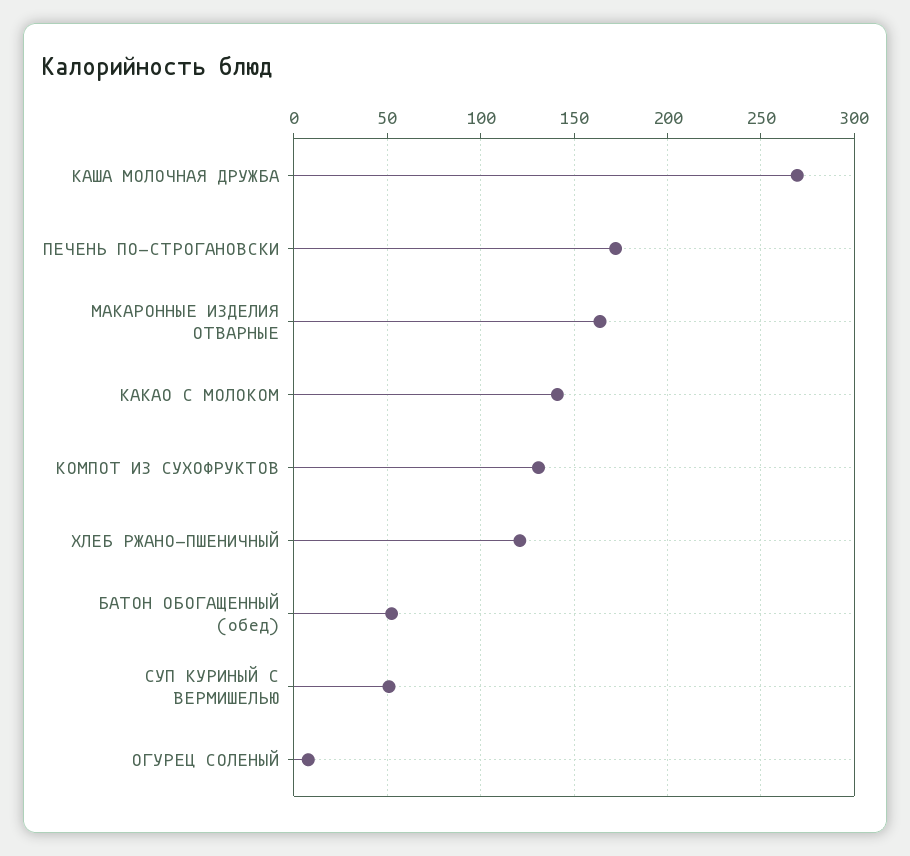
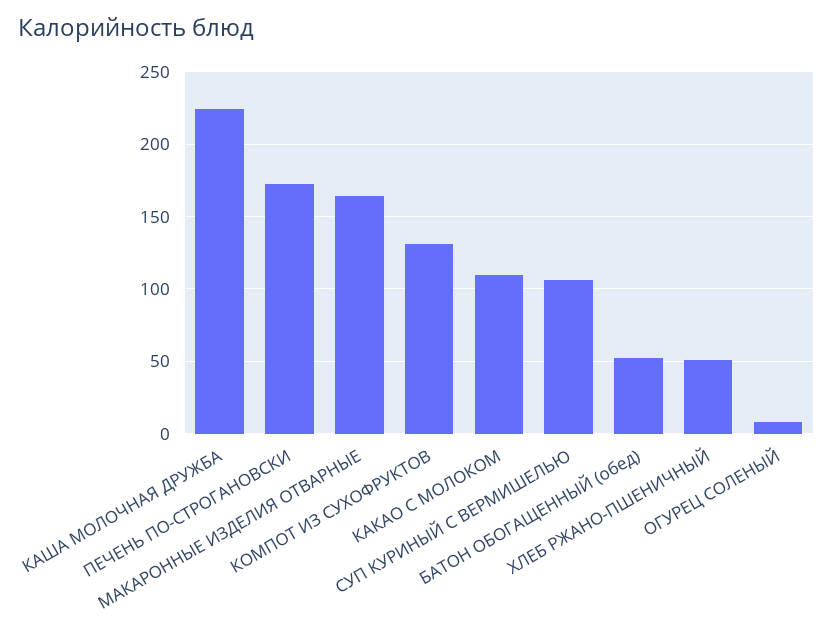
КАША МОЛОЧНАЯ ДРУЖБА: 270 -> 225
КАКАО С МОЛОКОМ: 140 -> 110
ХЛЕБ РЖАНО-ПШЕНИЧНЫЙ: 120 -> 50
СУП КУРИНЫЙ С ВЕРМИШЕЛЬЮ: 50 -> 105

